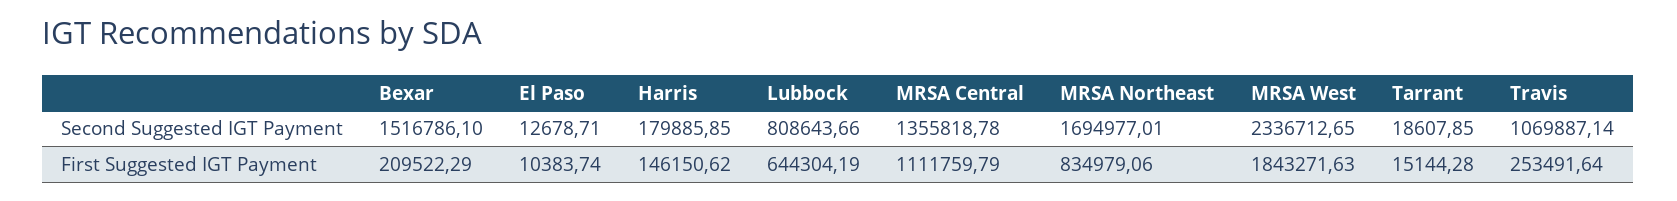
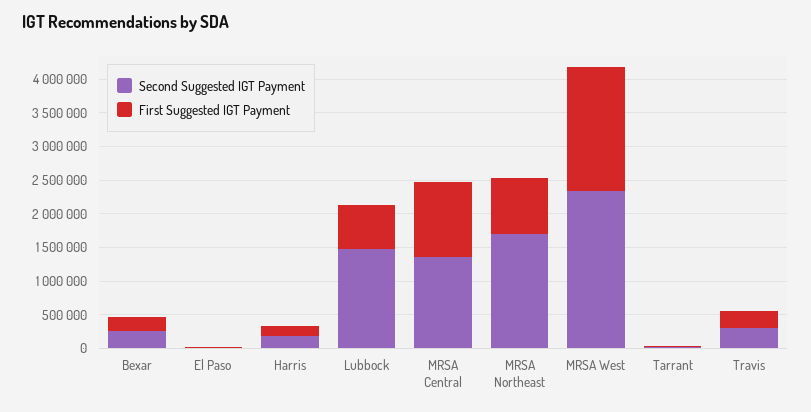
Second Suggested IGT Payment, Bexar: 1516786.1 -> 250000
Second Suggested IGT Payment, Lubbock: 808643.66 -> 1500000
Second Suggested IGT Payment, Travis: 1069887.14 -> 250000

